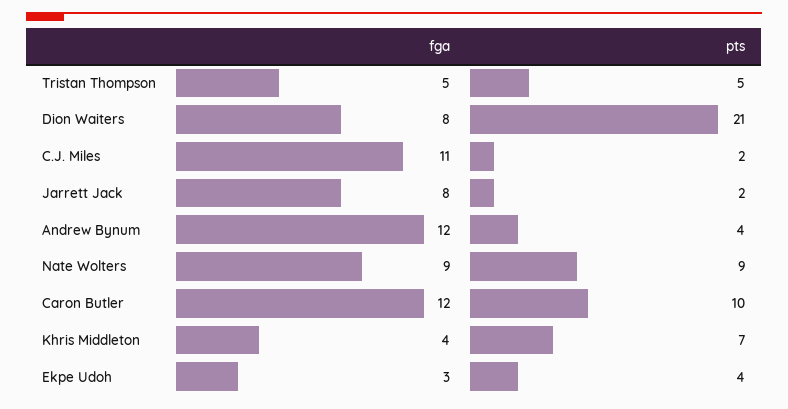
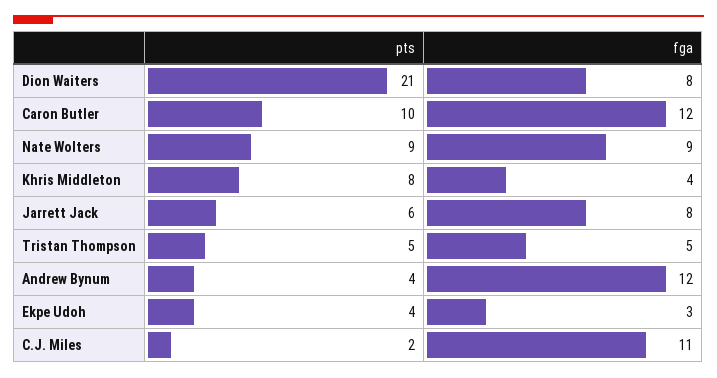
pts, Jarrett Jack: 2 -> 6
pts, Khris Middleton: 7 -> 8

